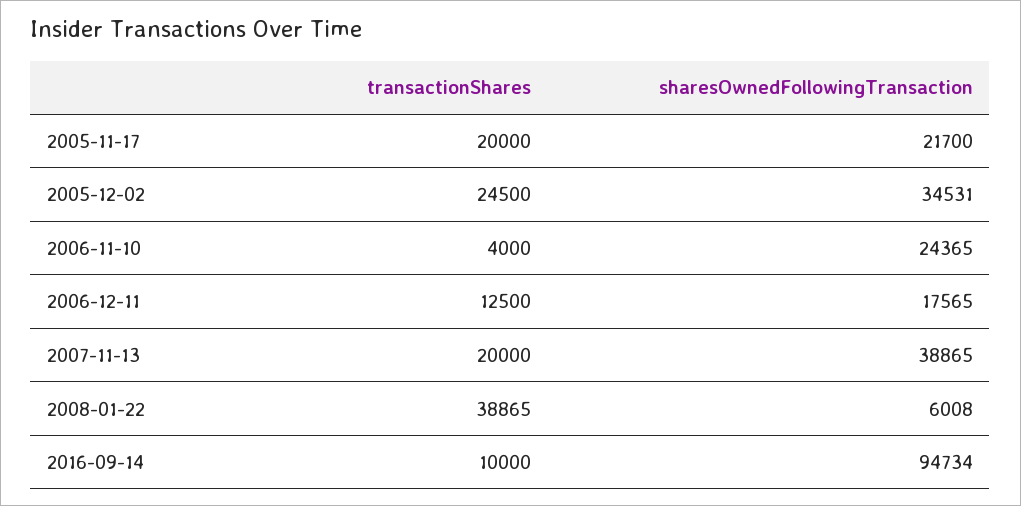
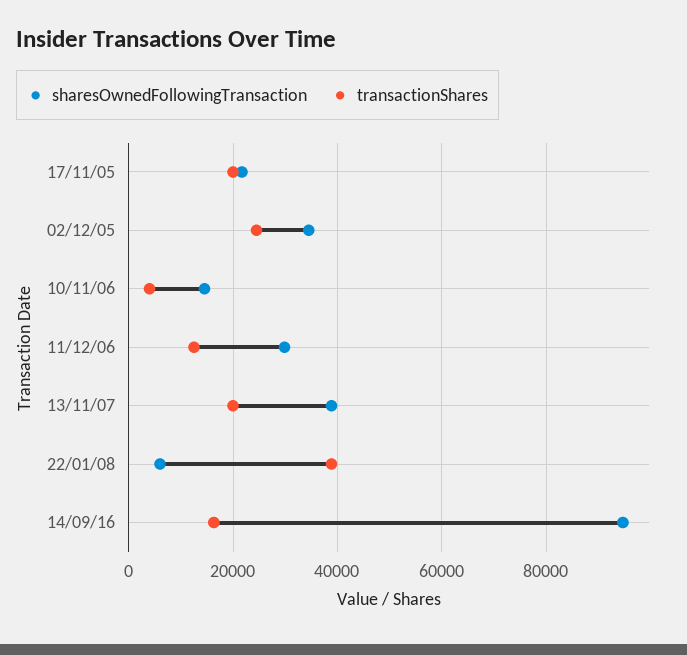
sharesOwnedFollowingTransaction, 2006-11-10: 24365 -> 14000
sharesOwnedFollowingTransaction, 2006-12-11: 17565 -> 30000
transactionShares, 2016-09-14: 10000 -> 16000

